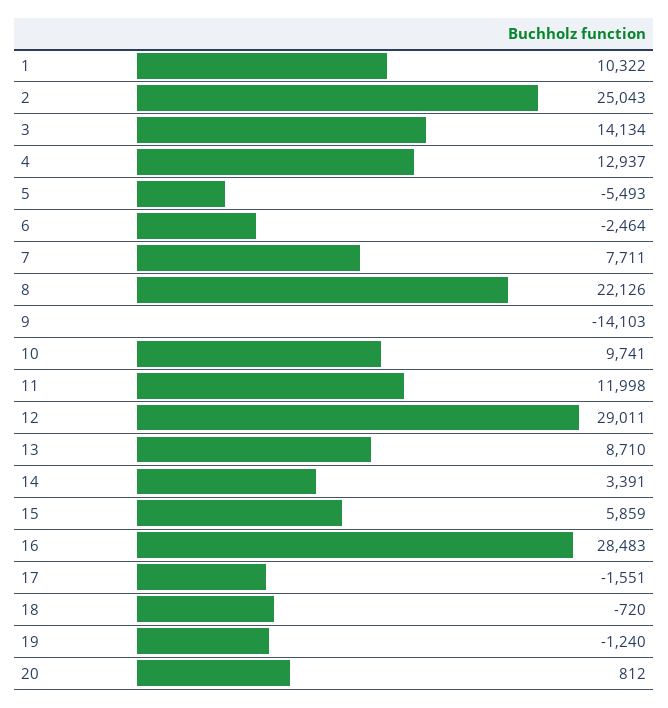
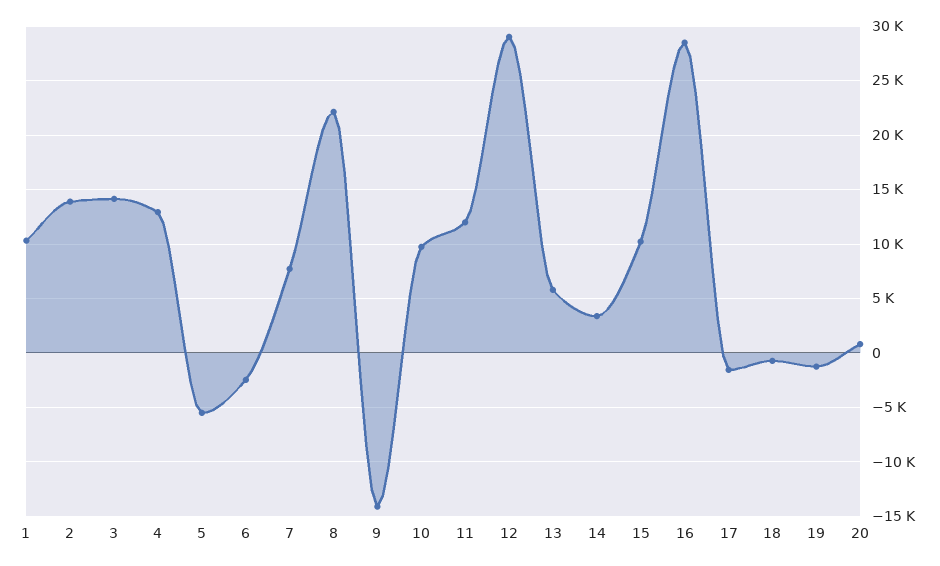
2: 25043 -> 14000
13: 8710 -> 6000
15: 5859 -> 10000

